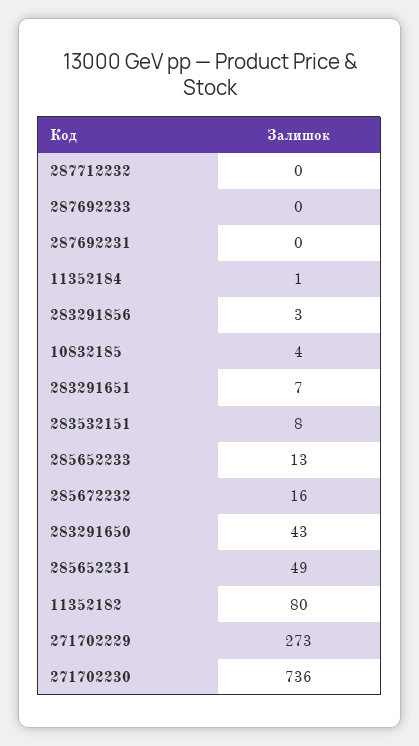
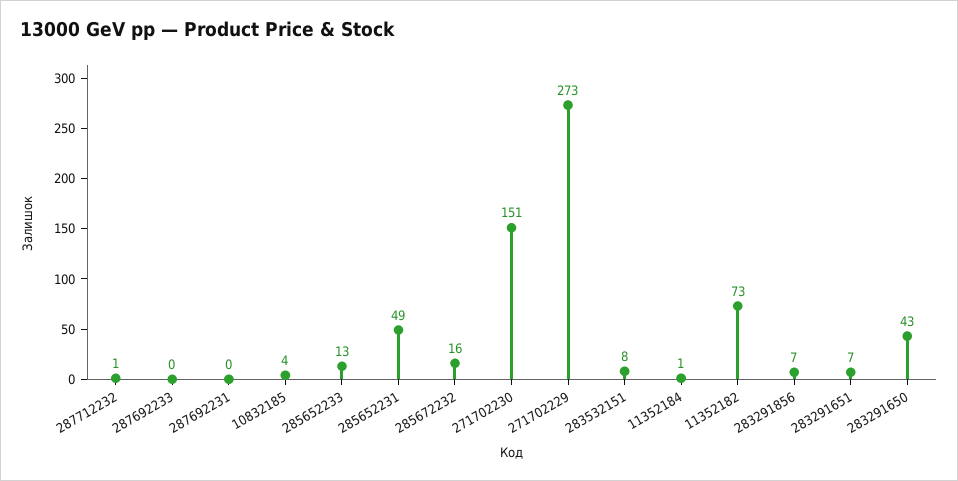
287712232: 0 -> 1
283291856: 3 -> 7
11352182: 80 -> 73
271702230: 736 -> 151

